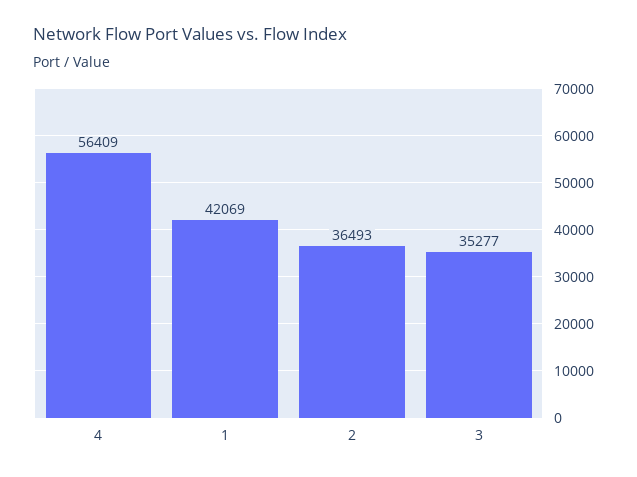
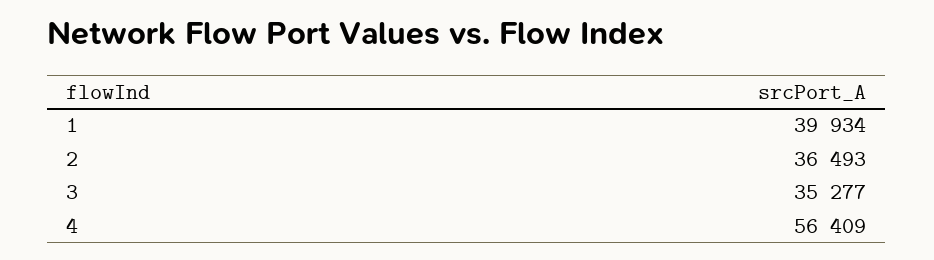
1: 42069 -> 39934

